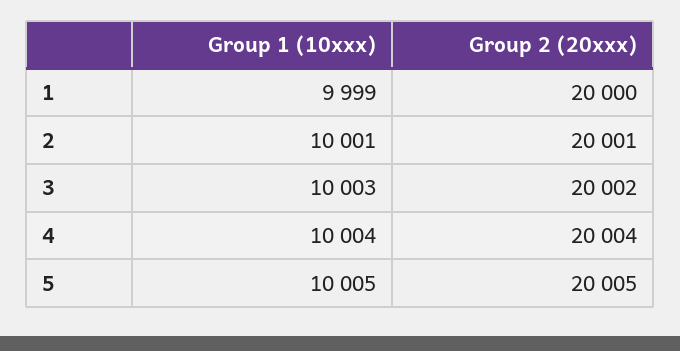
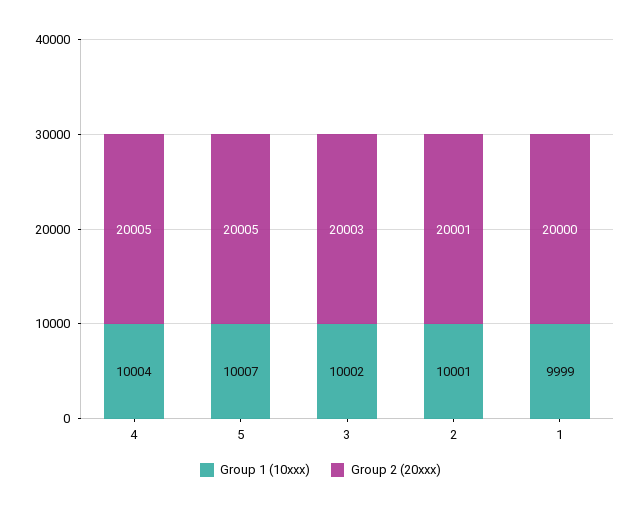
Group 1 (10xxx), 3: 10003 -> 10002
Group 2 (20xxx), 3: 20002 -> 20003
Group 2 (20xxx), 4: 20004 -> 20005
Group 1 (10xxx), 5: 10005 -> 10007

